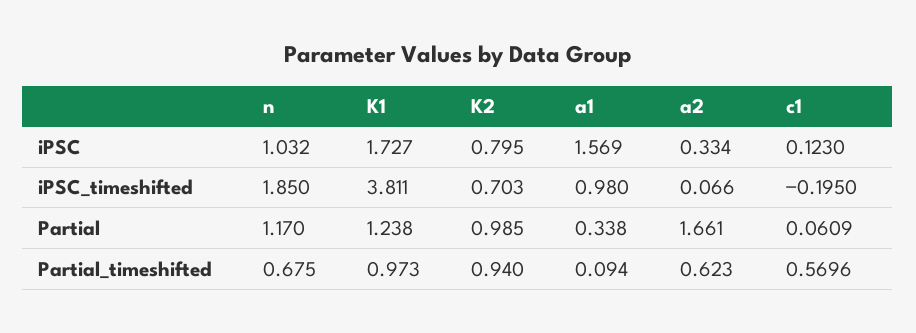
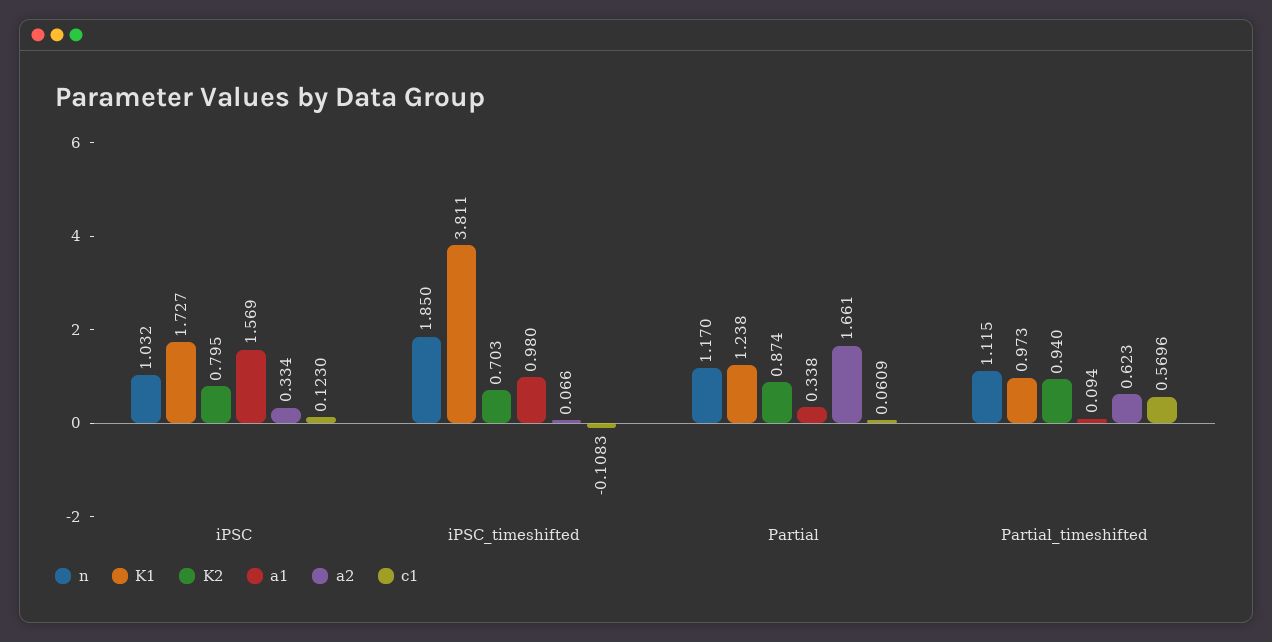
c1, iPSC_timeshifted: -0.195 -> -0.1083
K2, Partial: 0.985 -> 0.874
n, Partial_timeshifted: 0.675 -> 1.115

